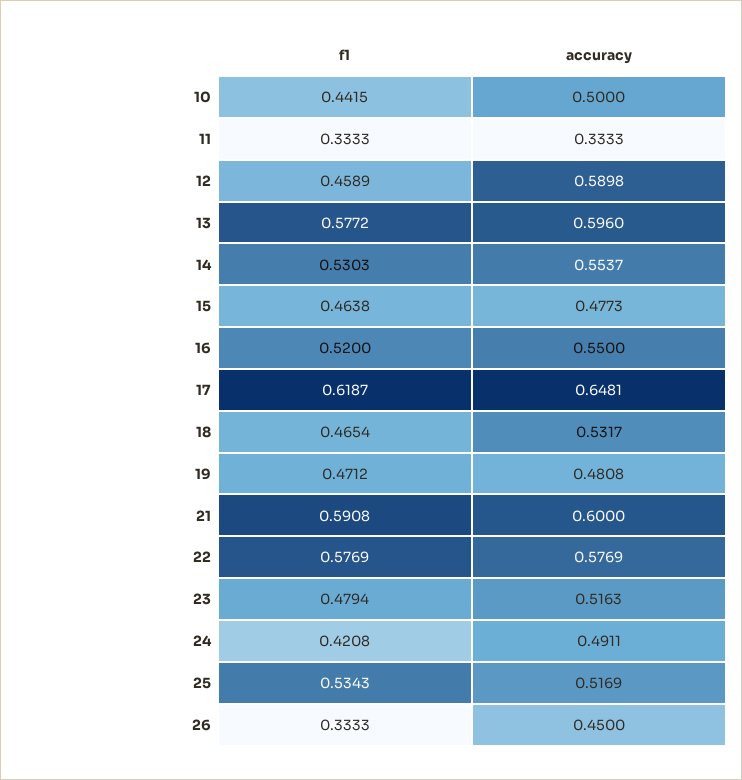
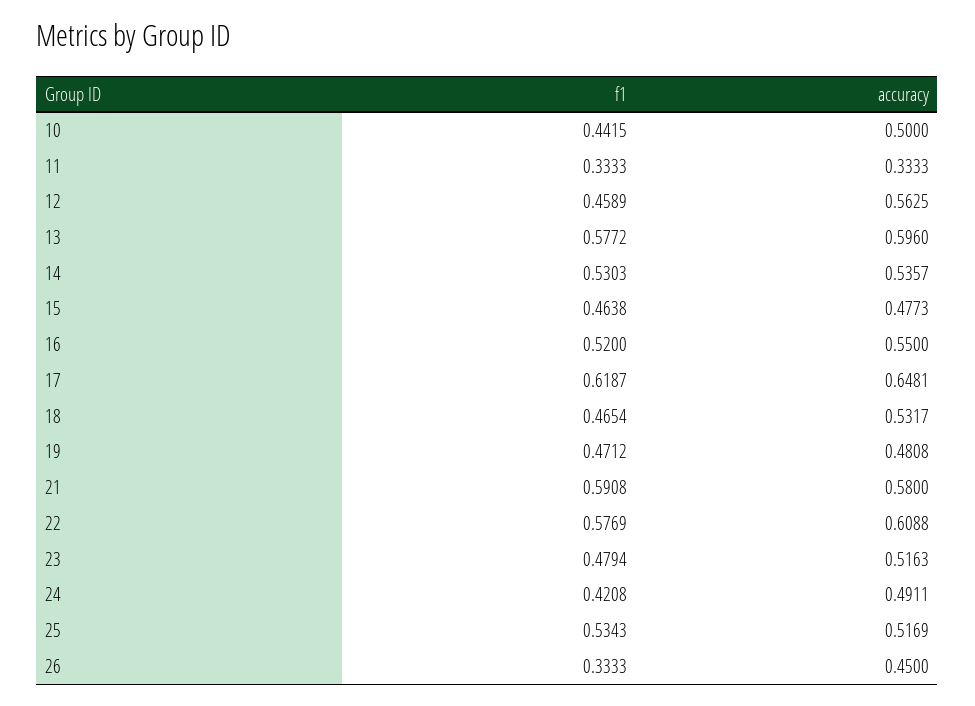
accuracy, 12: 0.5898 -> 0.5625
accuracy, 14: 0.5537 -> 0.5357
accuracy, 21: 0.6 -> 0.58
accuracy, 22: 0.5769 -> 0.6088

